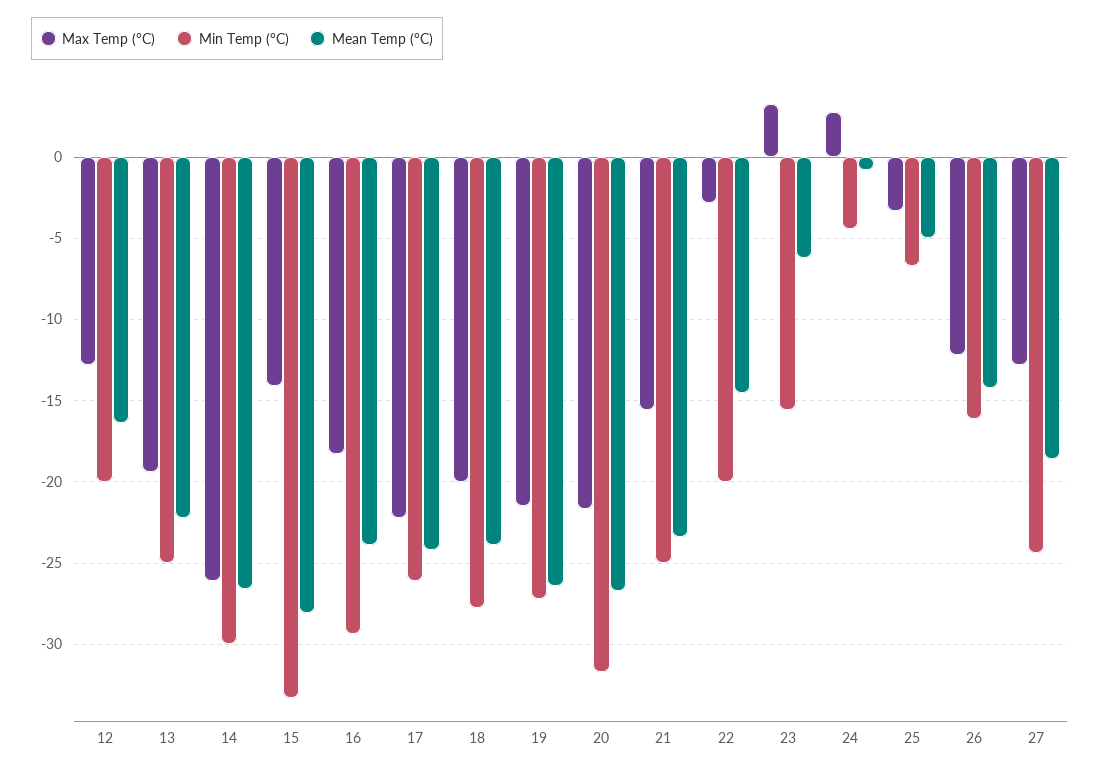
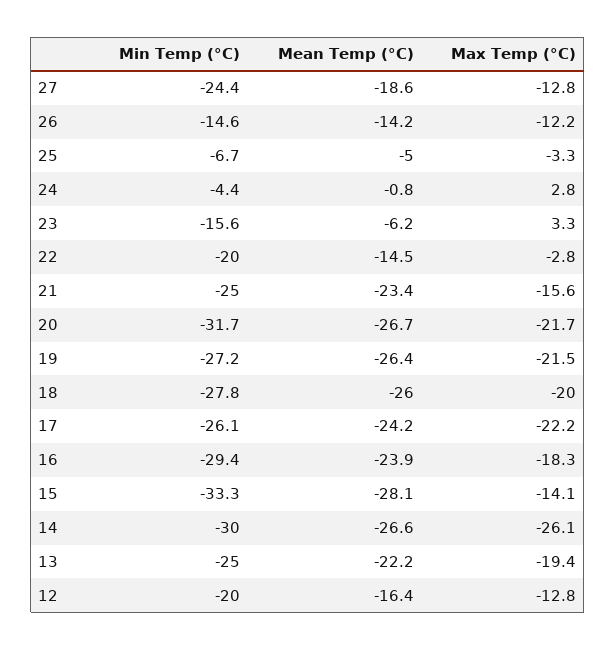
Mean Temp (°C), 18: -24 -> -26
Min Temp (°C), 26: -16 -> -14.6

